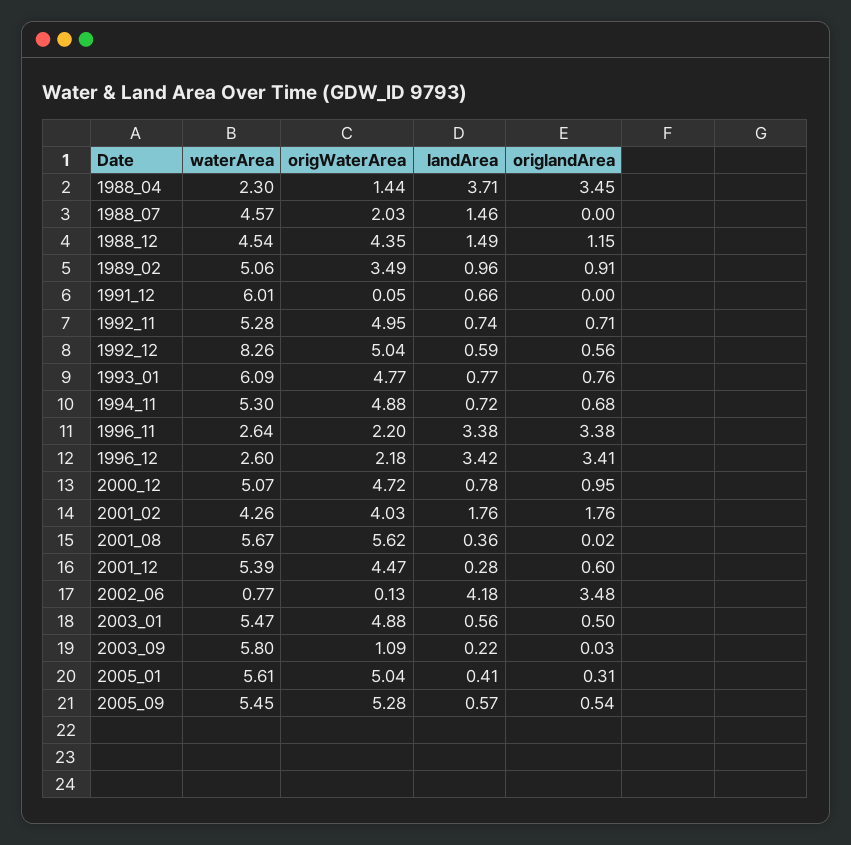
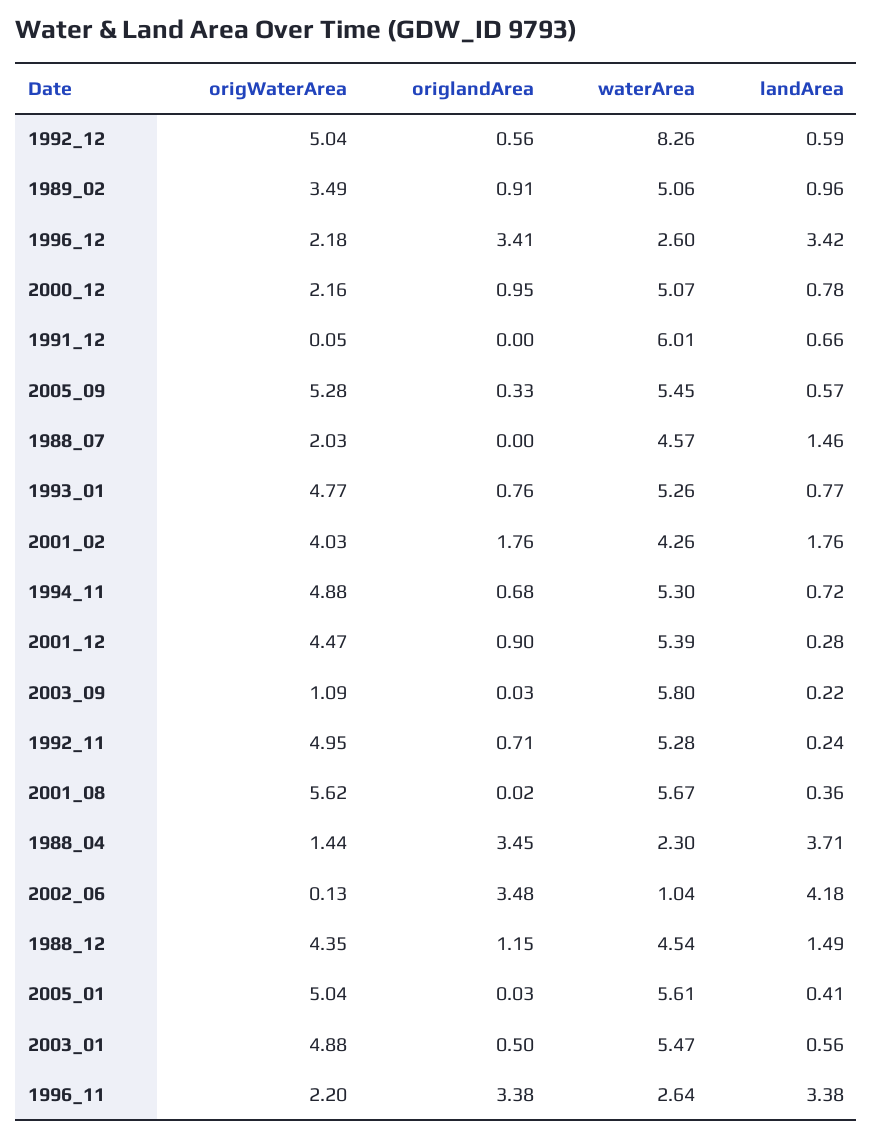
landArea, 1992_11: 0.74 -> 0.24
waterArea, 1993_01: 6.09 -> 5.26
origWaterArea, 2000_12: 4.72 -> 2.16
origlandArea, 2001_12: 0.6 -> 0.9
waterArea, 2002_06: 0.77 -> 1.04
origlandArea, 2005_01: 0.31 -> 0.03
origlandArea, 2005_09: 0.54 -> 0.33

